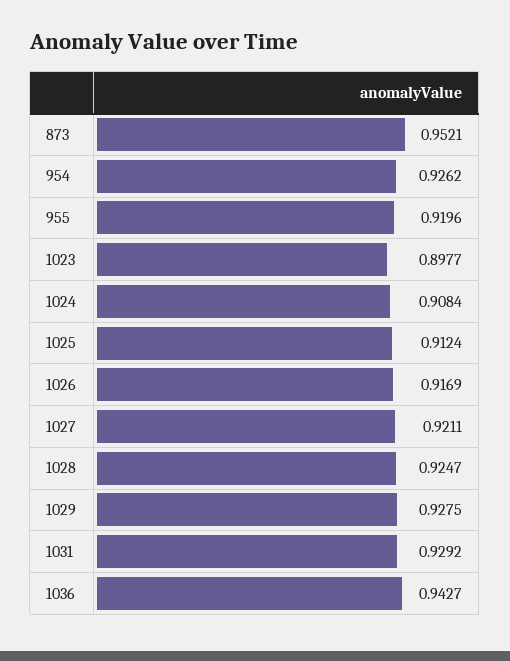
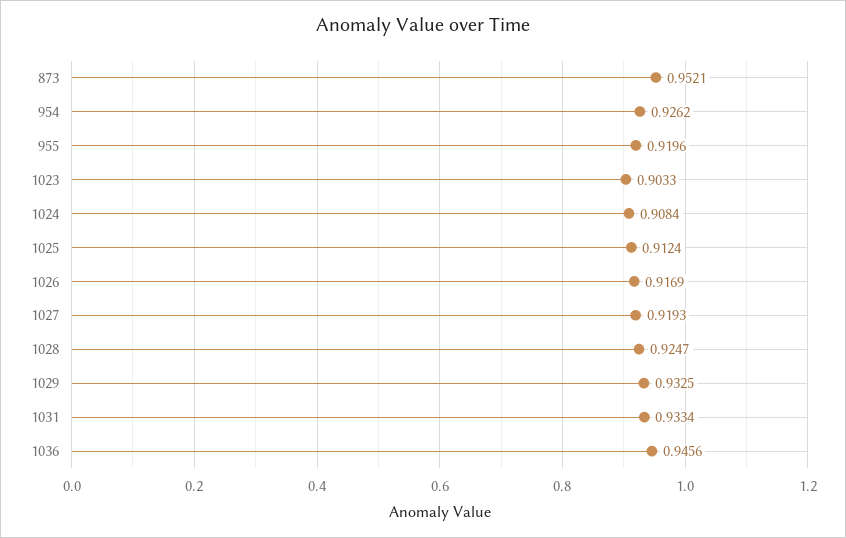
1023: 0.8977 -> 0.9033
1027: 0.9211 -> 0.9193
1029: 0.9275 -> 0.9325
1031: 0.9292 -> 0.9334
1036: 0.9427 -> 0.9456

